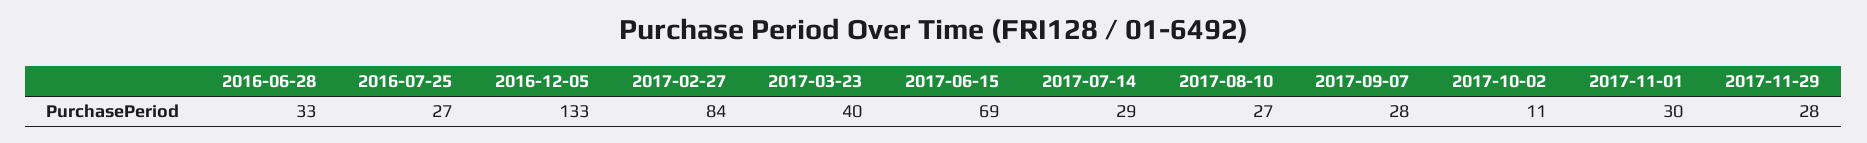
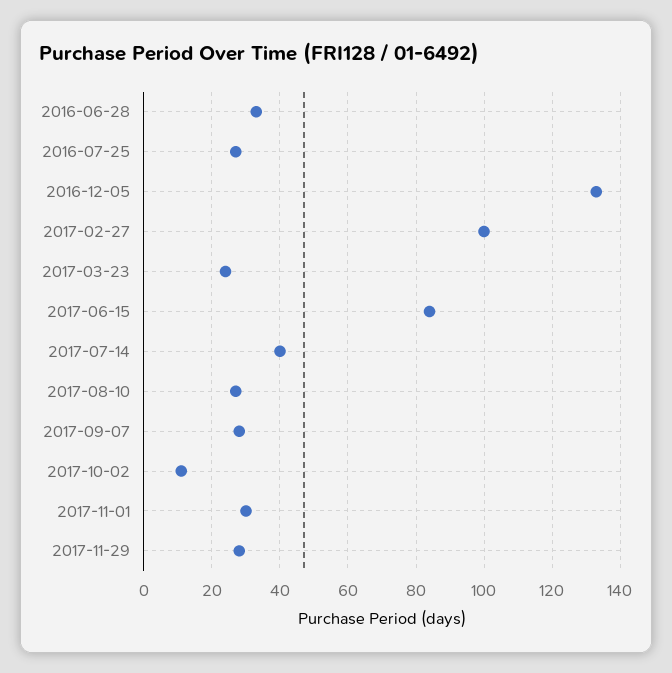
2017-02-27: 84 -> 100
2017-03-23: 40 -> 25
2017-06-15: 69 -> 85
2017-07-14: 29 -> 40

